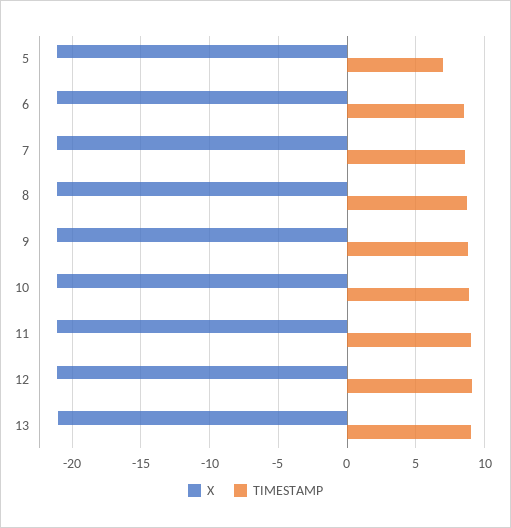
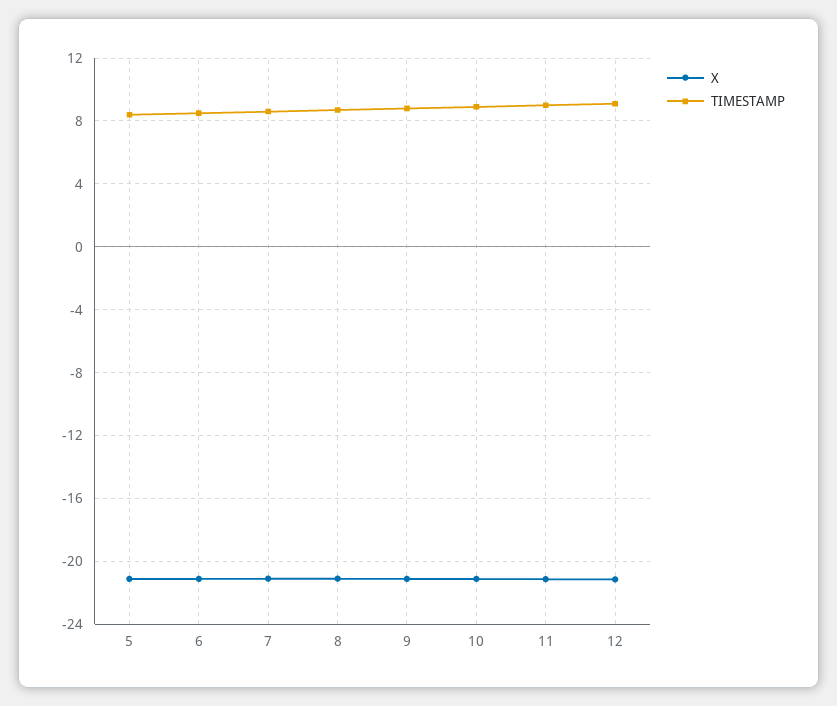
TIMESTAMP, 5: 7 -> 8.5
X, 13: -21 -> none
TIMESTAMP, 13: 9 -> none

